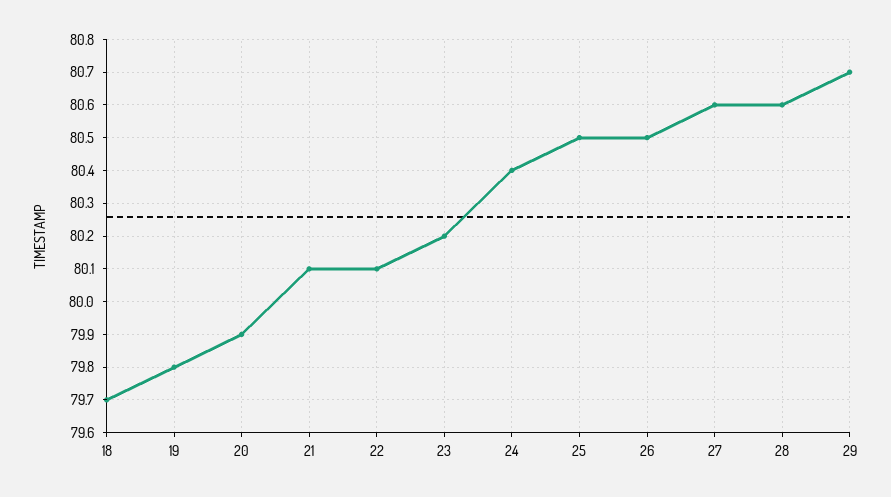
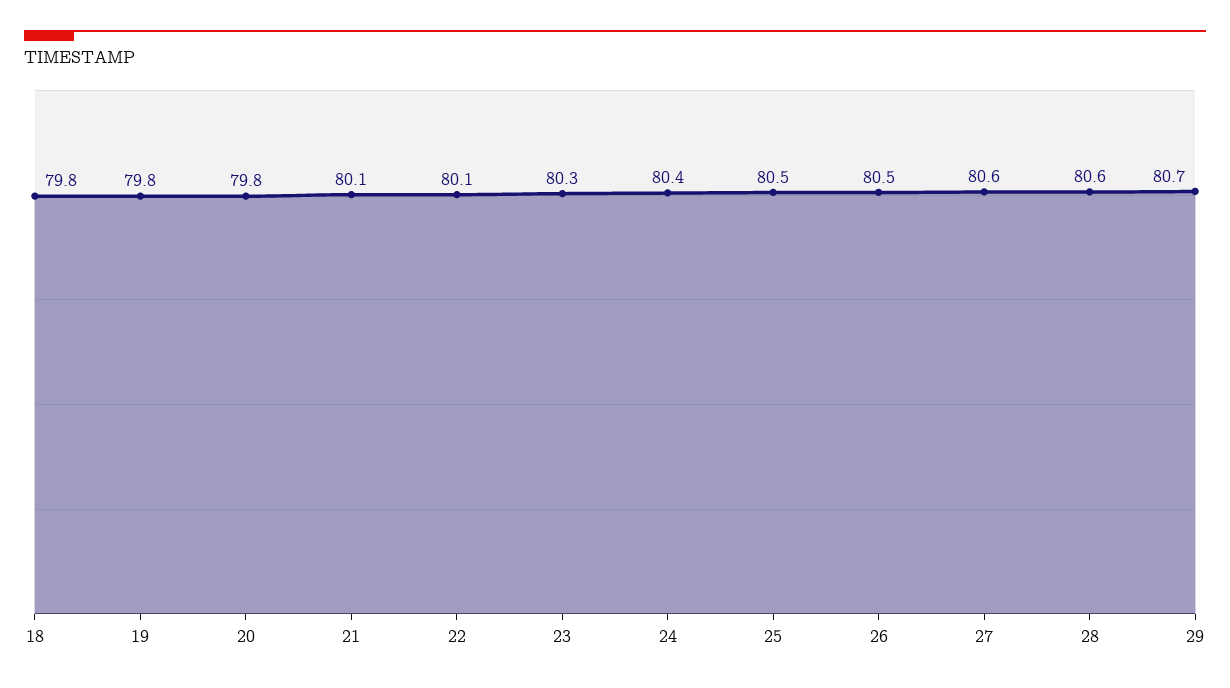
18: 79.7 -> 79.8
20: 79.9 -> 79.8
23: 80.2 -> 80.3

